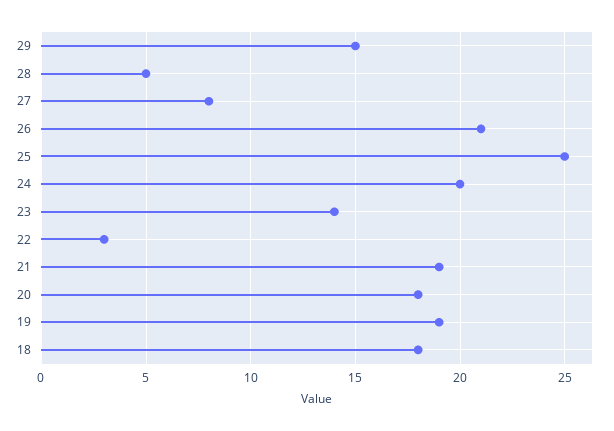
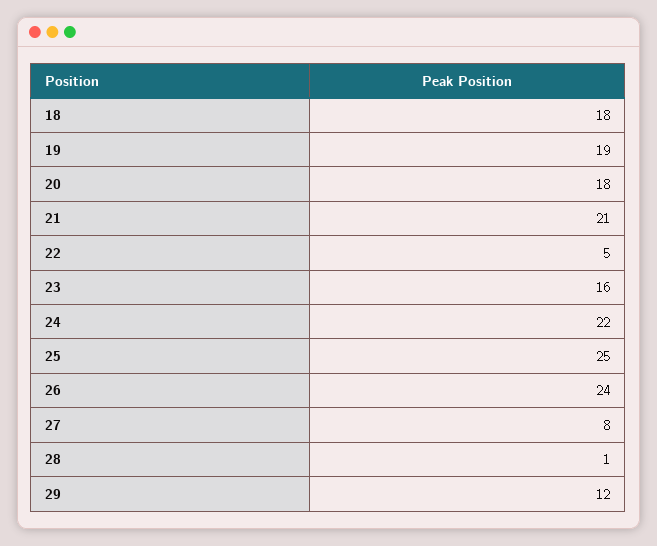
29: 15 -> 12
28: 5 -> 1
26: 21 -> 24
24: 20 -> 22
23: 14 -> 16
22: 3 -> 5
21: 19 -> 21

